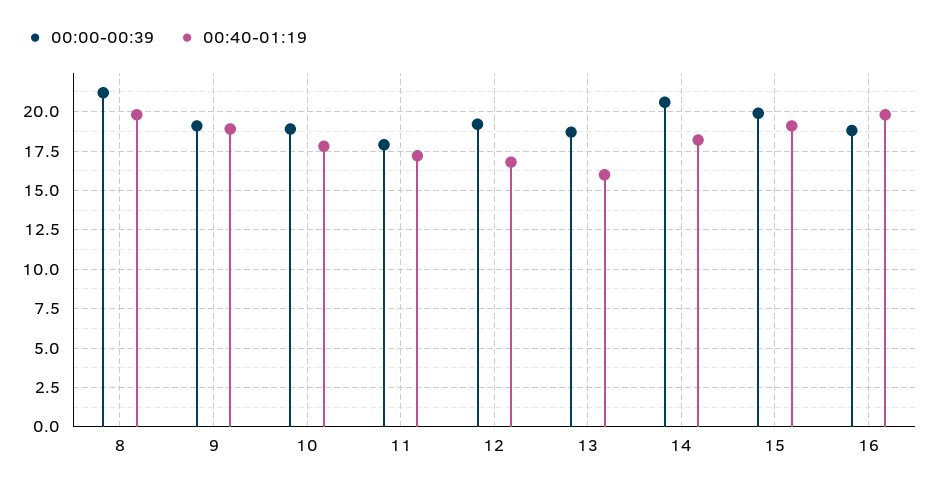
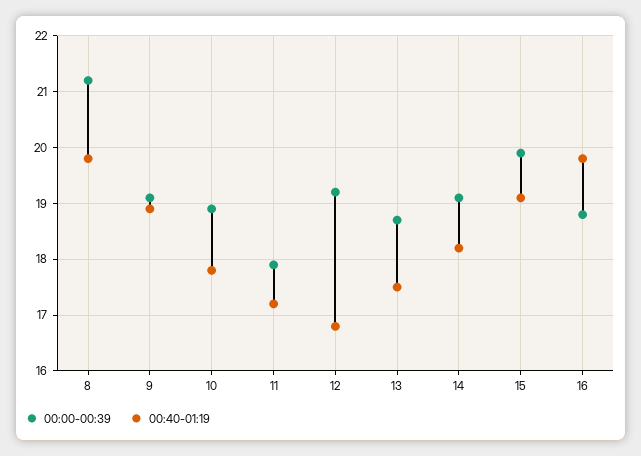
00:40-01:19, 13: 16 -> 17.5
00:00-00:39, 14: 20.5 -> 19

